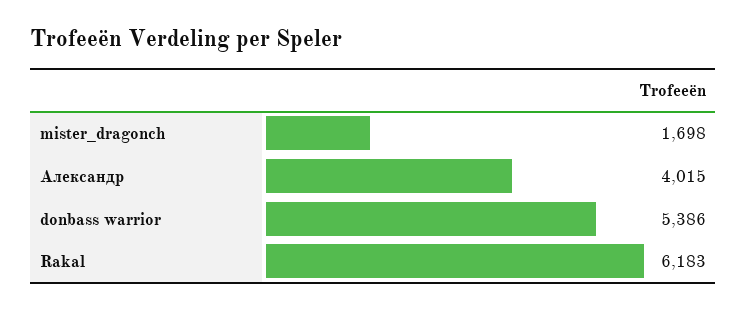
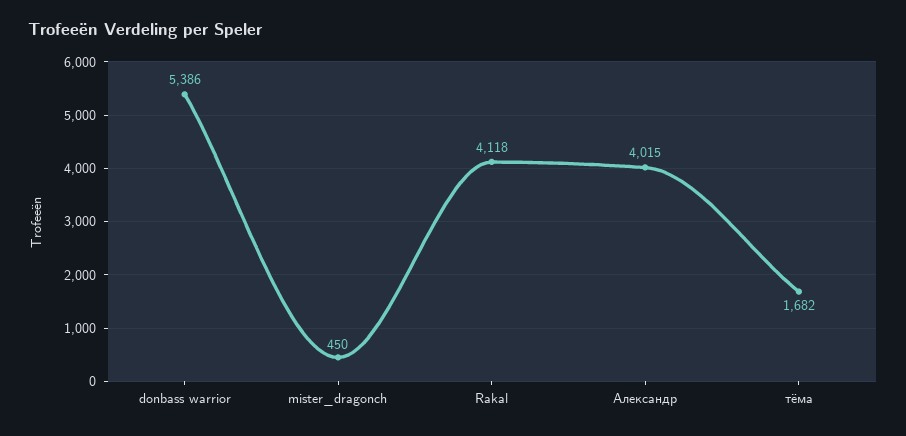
mister_dragonch: 1698 -> 450
Rakal: 6183 -> 4118
тёма: none -> 1682

